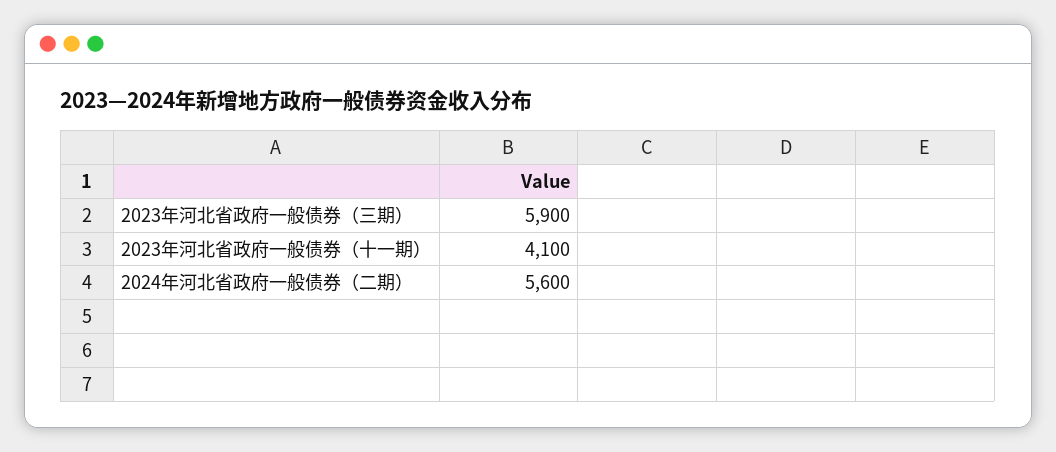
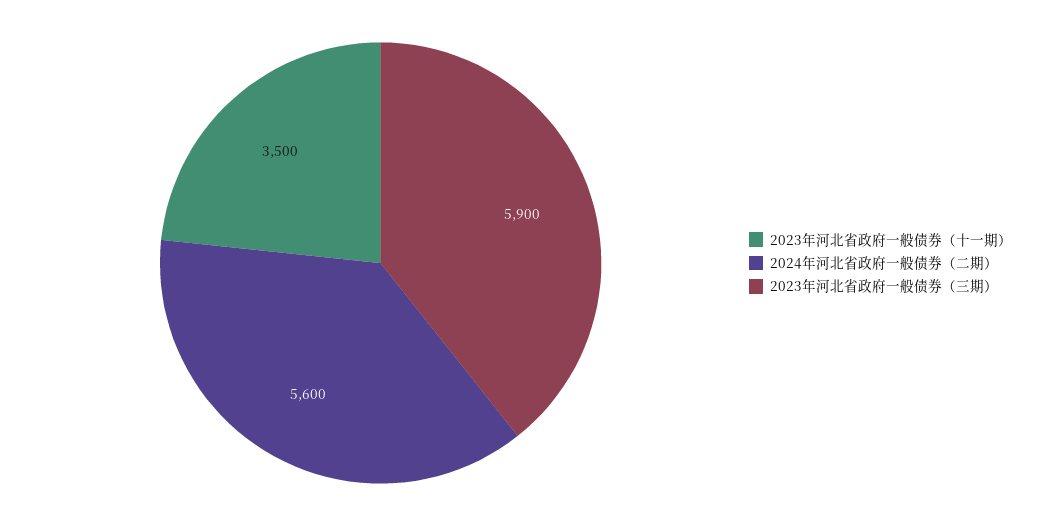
2023年河北省政府一般债券（十一期）: 4100 -> 3500

